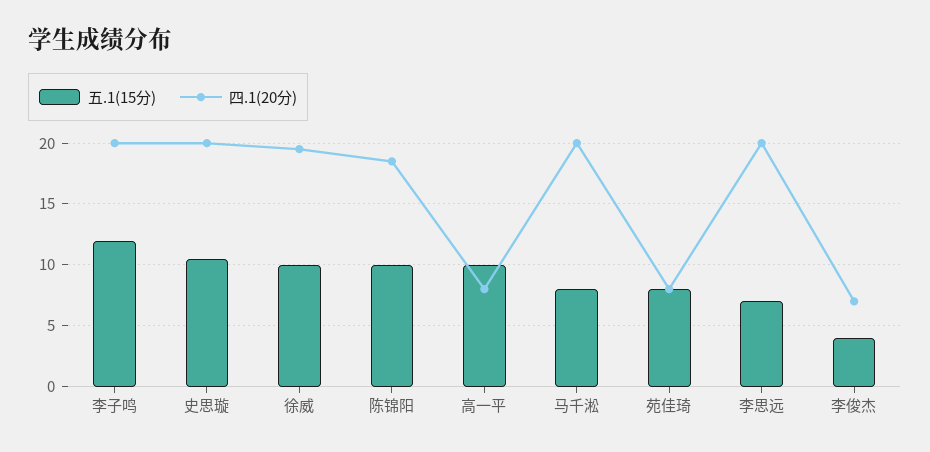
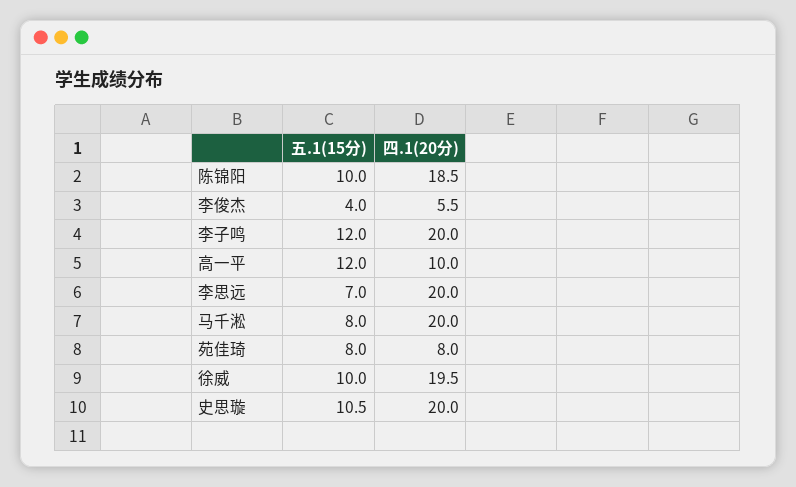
五.1(15分), 高一平: 10 -> 12
四.1(20分), 高一平: 8 -> 10
四.1(20分), 李俊杰: 7 -> 5.5

